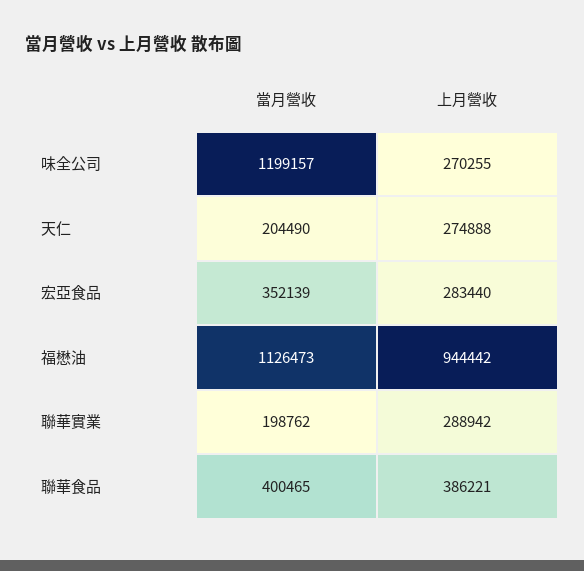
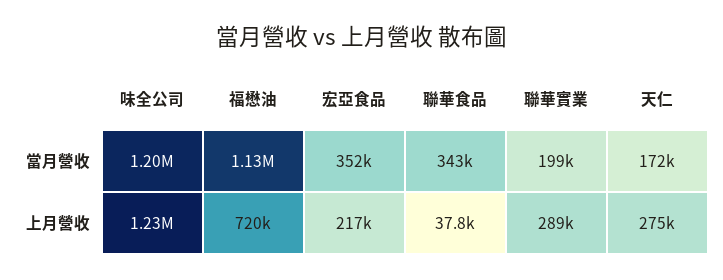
上月營收, 味全公司: 270255 -> 1230000
當月營收, 天仁: 204490 -> 172000
上月營收, 宏亞食品: 283440 -> 217000
上月營收, 福懋油: 944442 -> 720000
當月營收, 聯華食品: 400465 -> 343000
上月營收, 聯華食品: 386221 -> 37800

